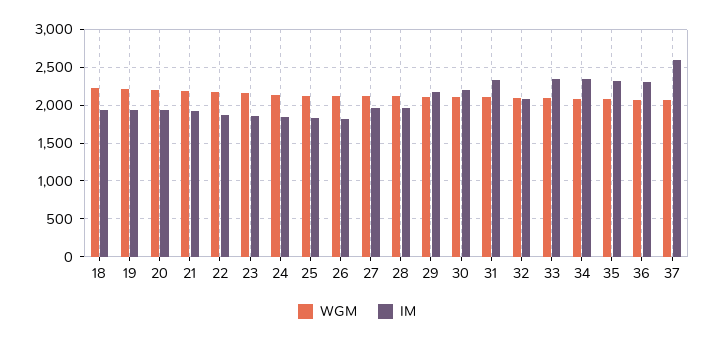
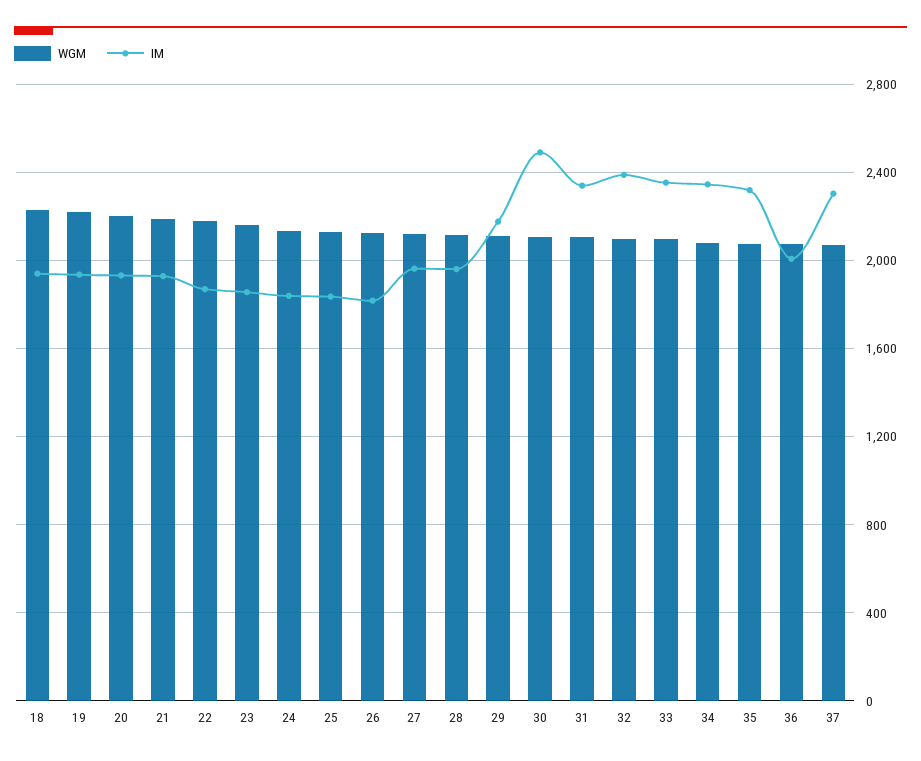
IM, 30: 2200 -> 2500
IM, 32: 2100 -> 2400
IM, 36: 2300 -> 2000
IM, 37: 2600 -> 2300

